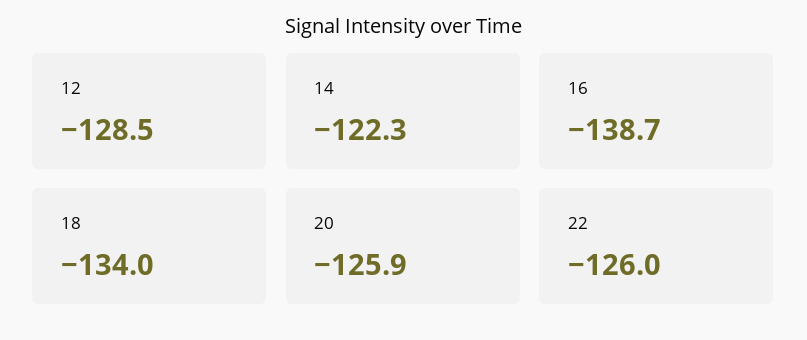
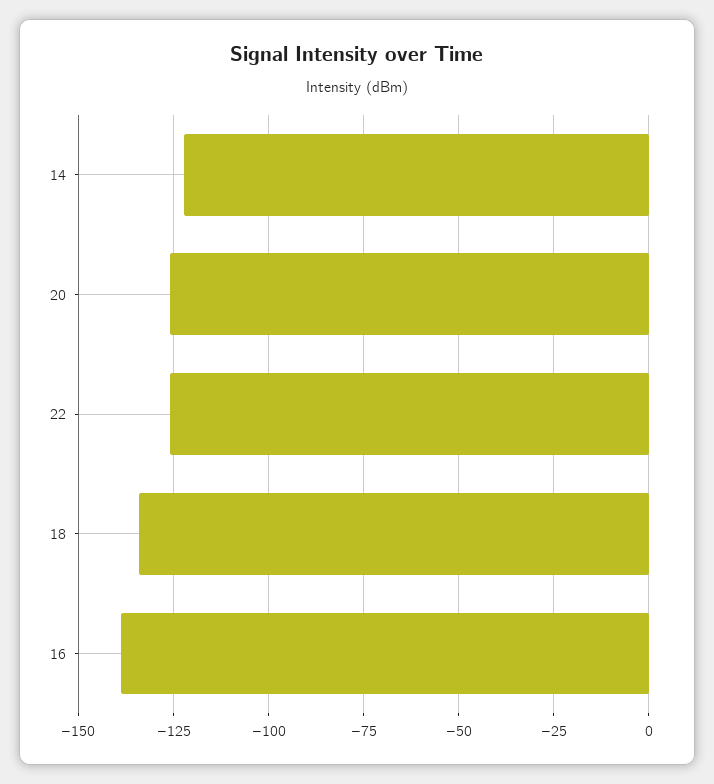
12: -128.5 -> none

